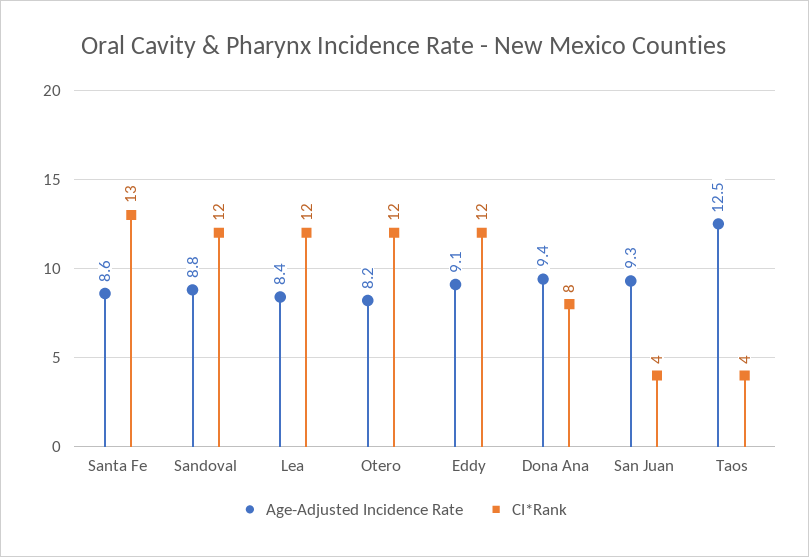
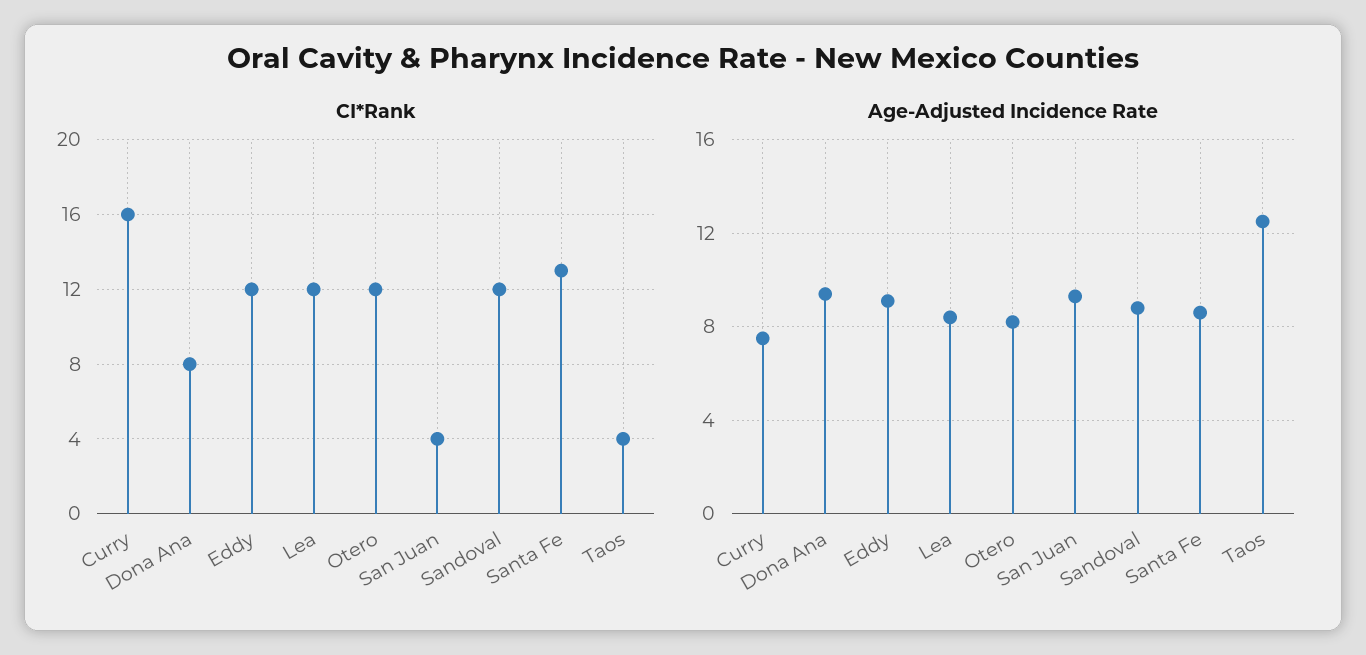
CI*Rank, Curry: none -> 16
Age-Adjusted Incidence Rate, Curry: none -> 7.5

